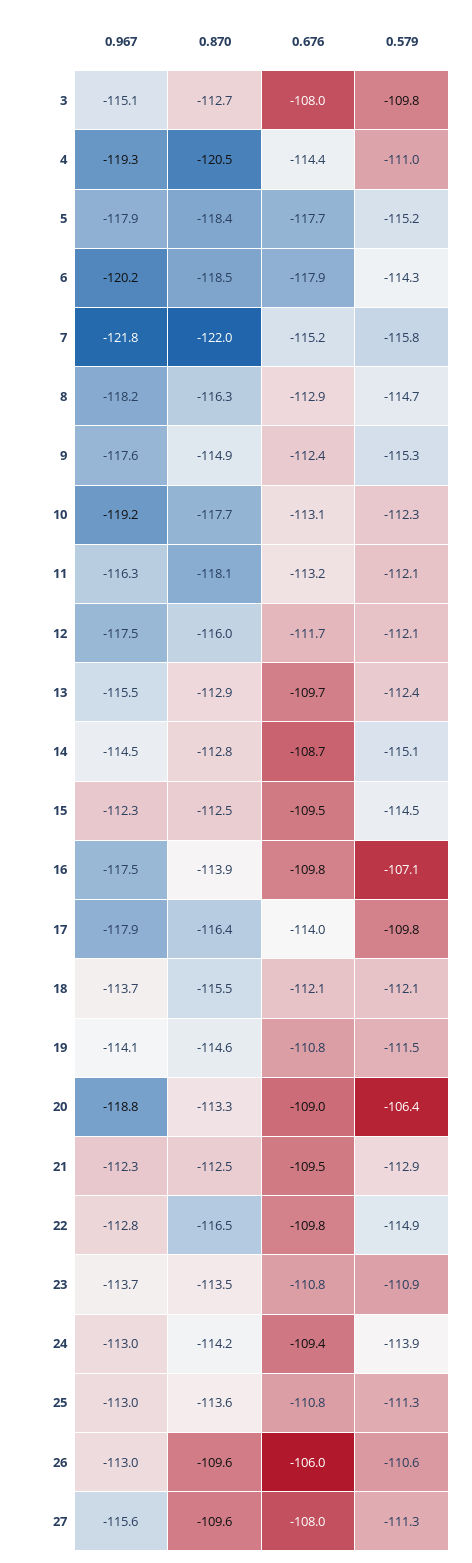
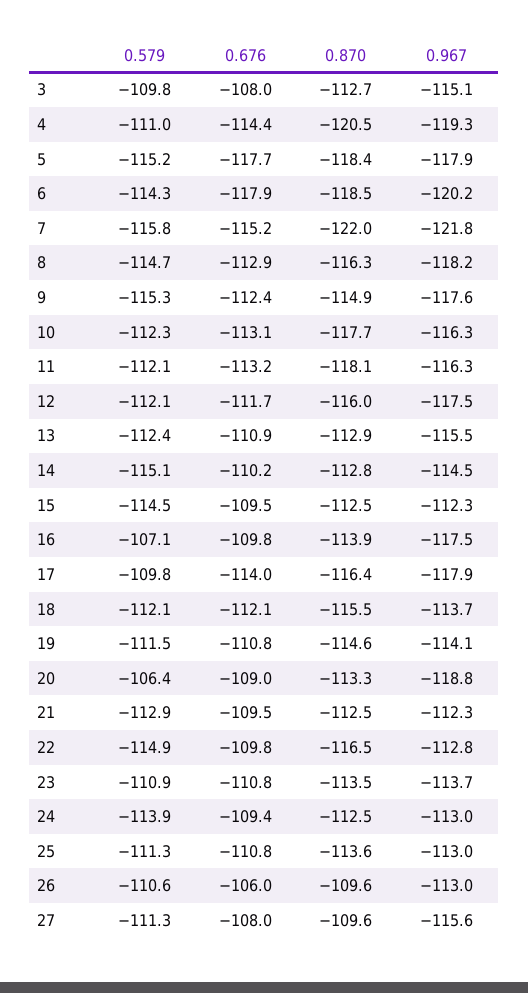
0.967, 10: -119.2 -> -116.3
0.676, 13: -109.7 -> -110.9
0.676, 14: -108.7 -> -110.2
0.870, 24: -114.2 -> -112.5

